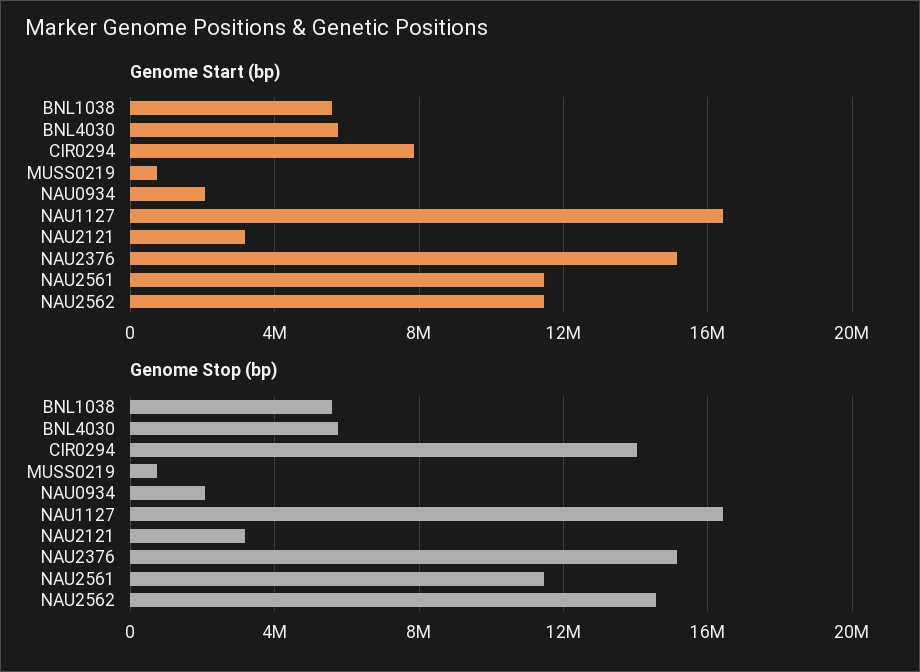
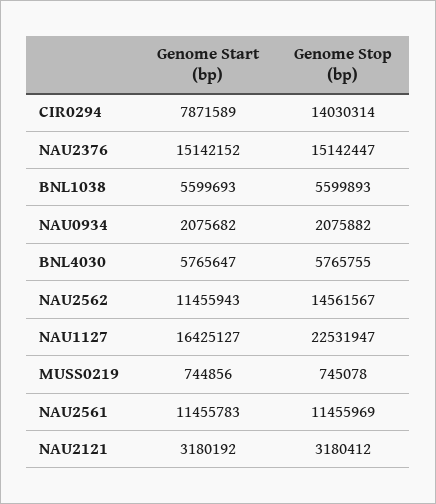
Genome Stop (bp), NAU1127: 16500000 -> 22531947

